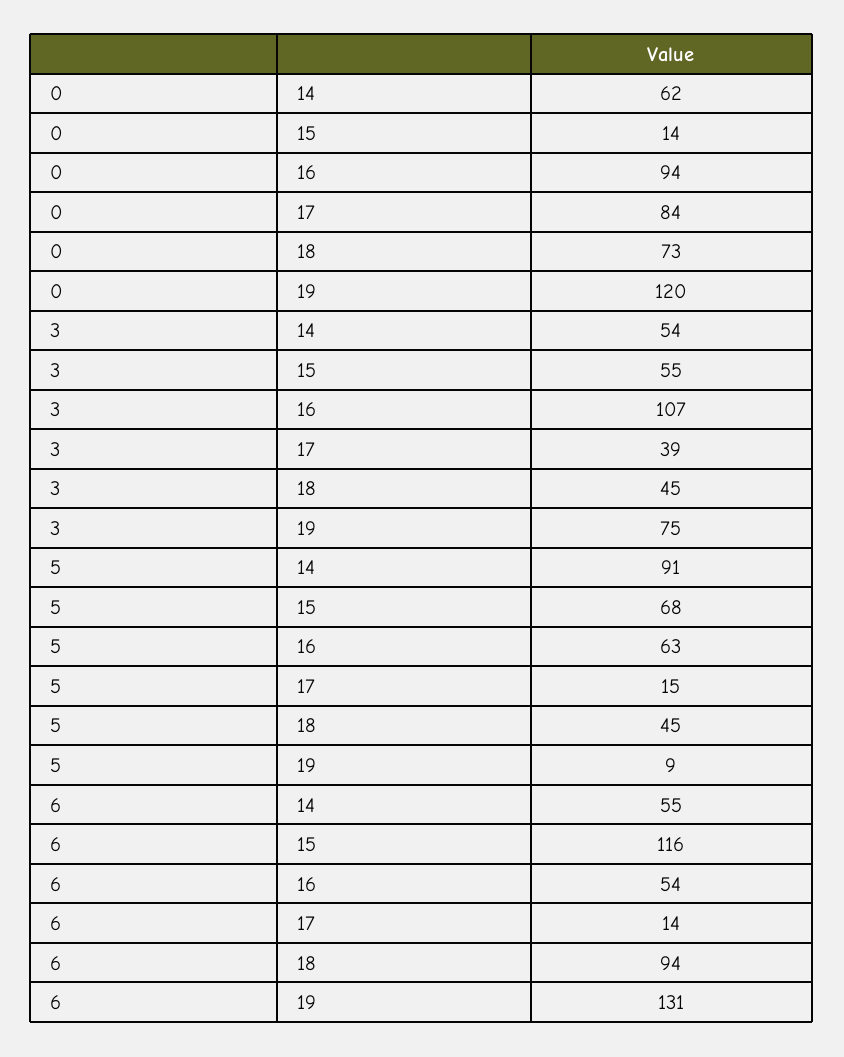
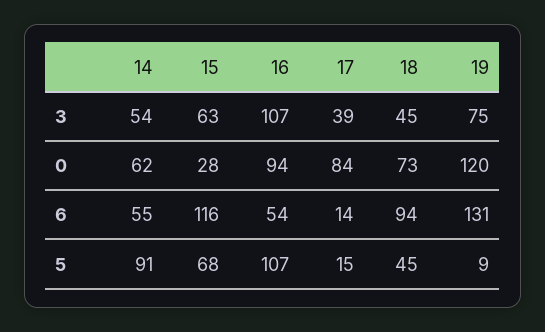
0, 15: 14 -> 28
3, 15: 55 -> 63
5, 16: 63 -> 107

